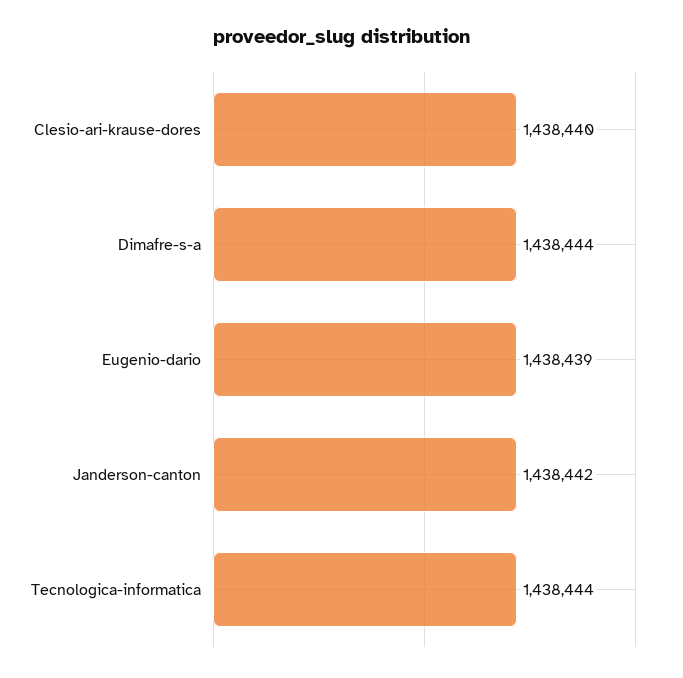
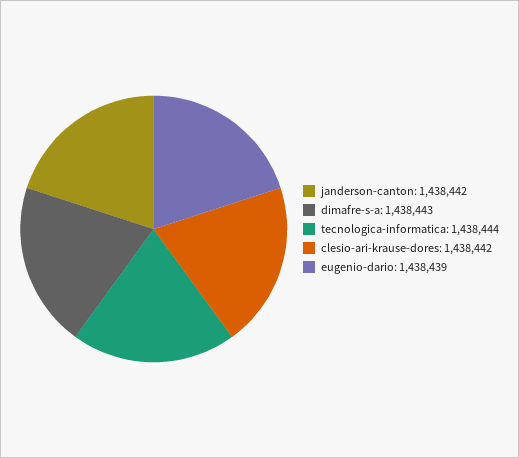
Clesio-ari-krause-dores: 1438440 -> 1438442
Dimafre-s-a: 1438444 -> 1438443

